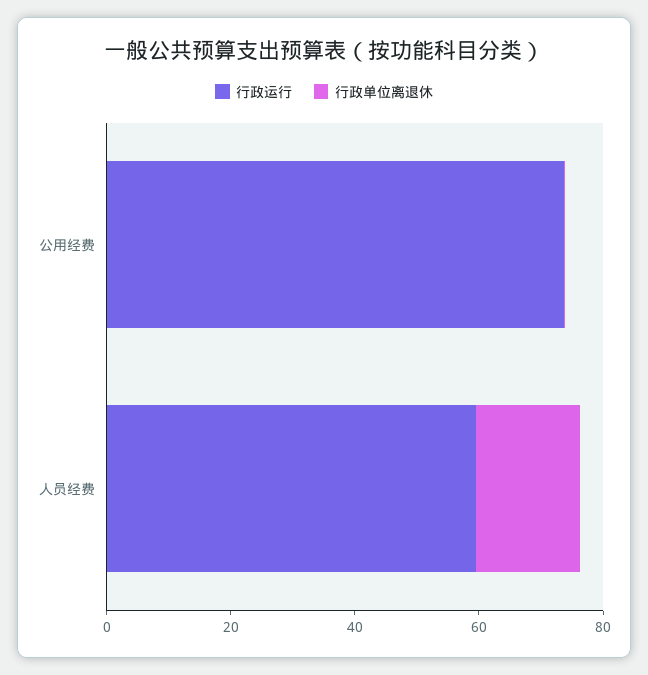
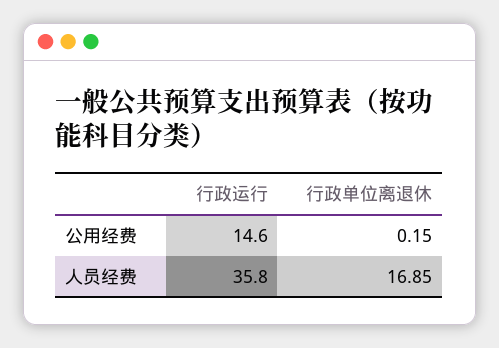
行政运行, 公用经费: 75 -> 14.6
行政运行, 人员经费: 60 -> 35.8

